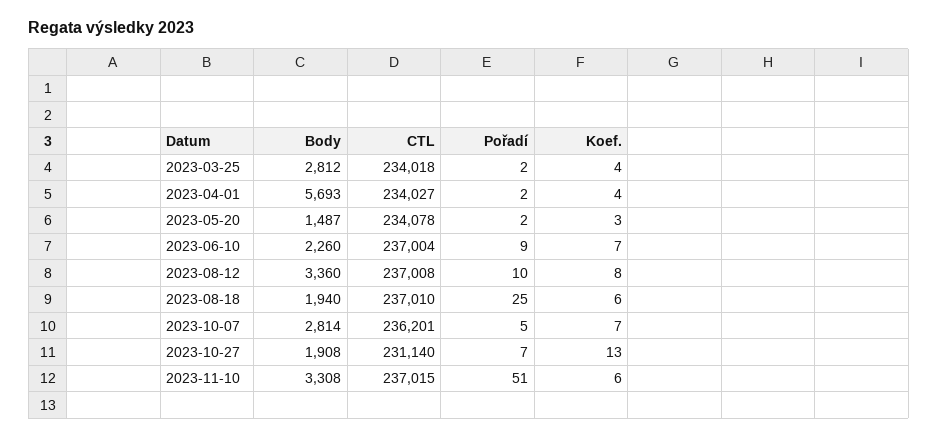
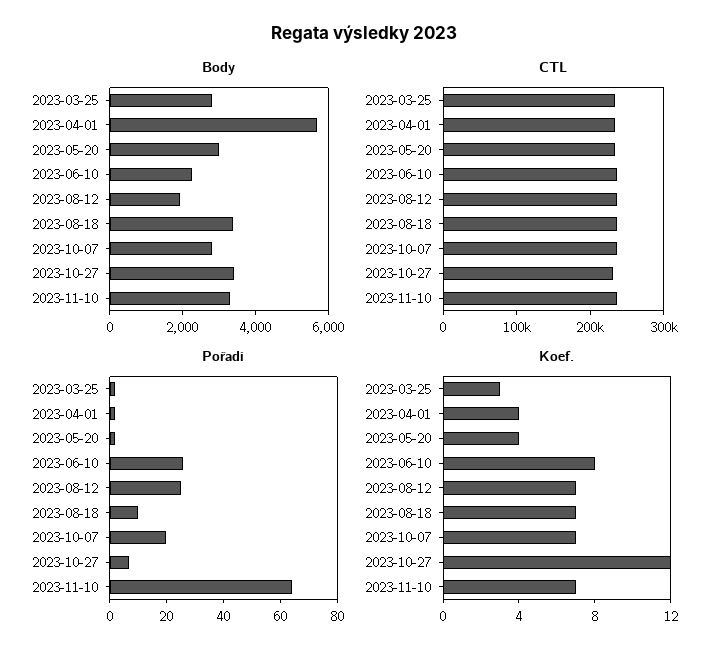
Koef., 2023-03-25: 4 -> 3
Body, 2023-05-20: 1487 -> 3000
Koef., 2023-05-20: 3 -> 4
Pořadí, 2023-06-10: 9 -> 25
Koef., 2023-06-10: 7 -> 8
Body, 2023-08-12: 3360 -> 2000
Pořadí, 2023-08-12: 10 -> 25
Koef., 2023-08-12: 8 -> 7
Body, 2023-08-18: 1940 -> 3500
Pořadí, 2023-08-18: 25 -> 10
Koef., 2023-08-18: 6 -> 7
Pořadí, 2023-10-07: 5 -> 20
Body, 2023-10-27: 1908 -> 3500
Koef., 2023-10-27: 13 -> 12
Pořadí, 2023-11-10: 51 -> 65
Koef., 2023-11-10: 6 -> 7

